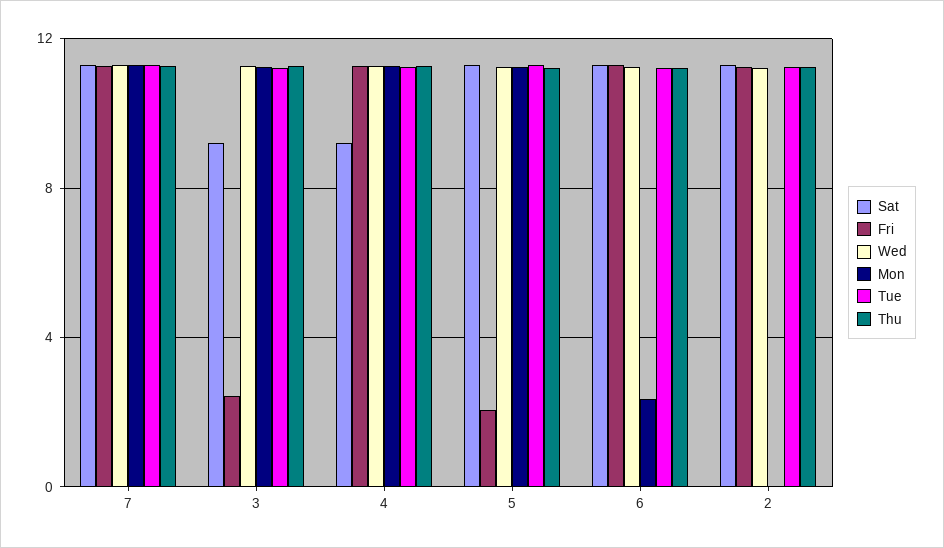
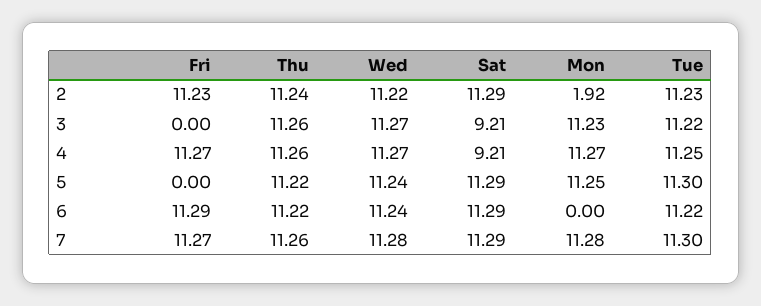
Fri, 3: 2.5 -> 0
Fri, 5: 2 -> 0
Mon, 6: 2.5 -> 0
Mon, 2: 0 -> 1.92

